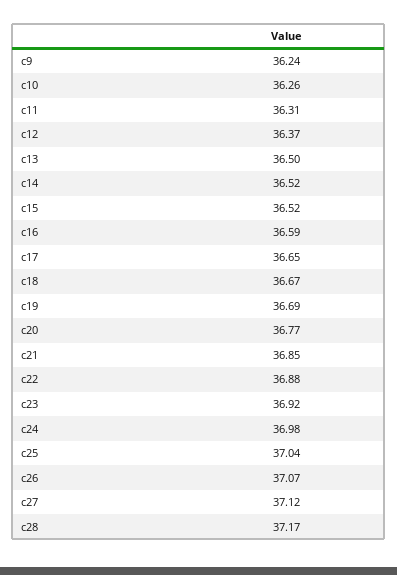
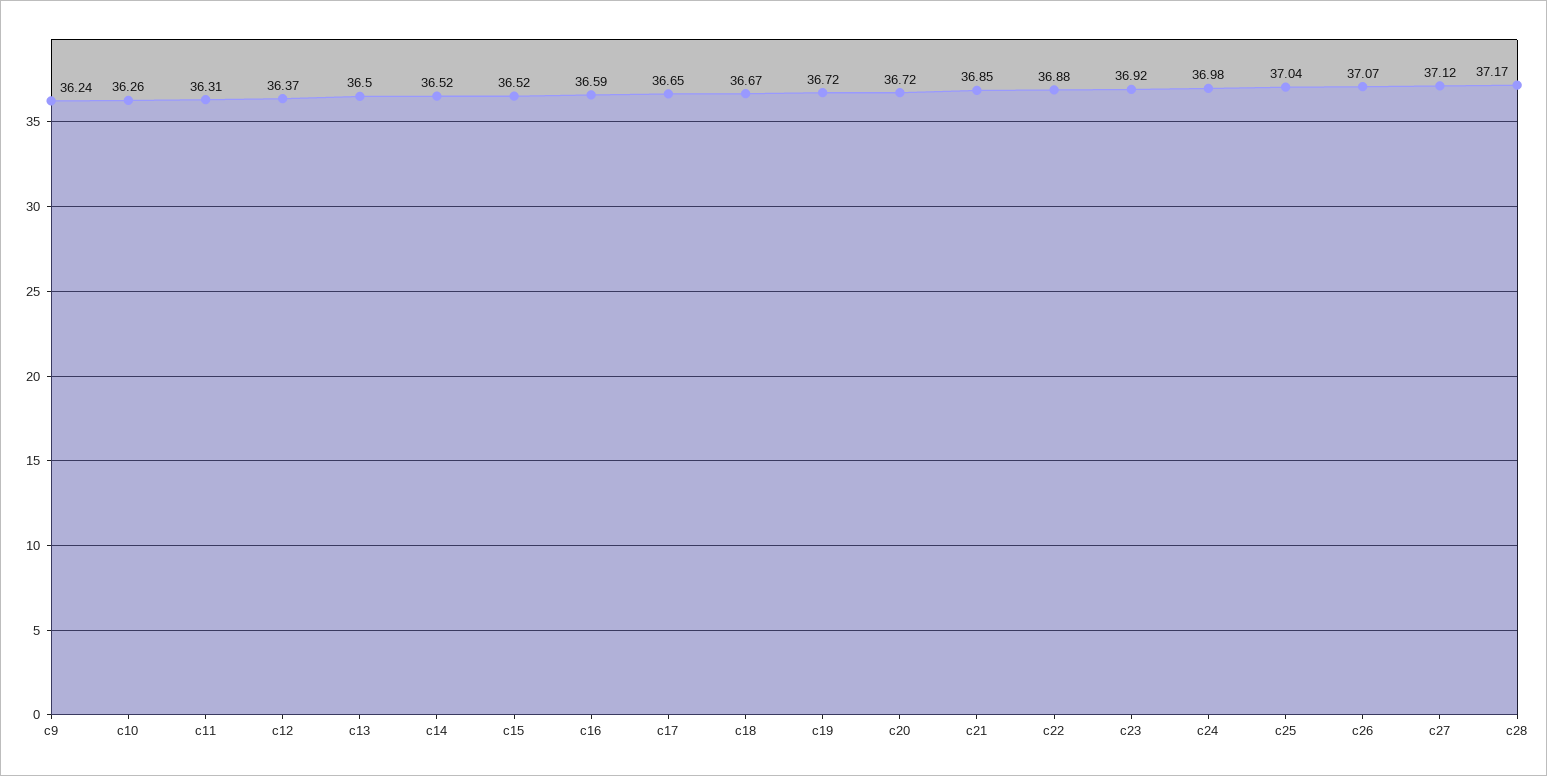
c19: 36.69 -> 36.72
c20: 36.77 -> 36.72

